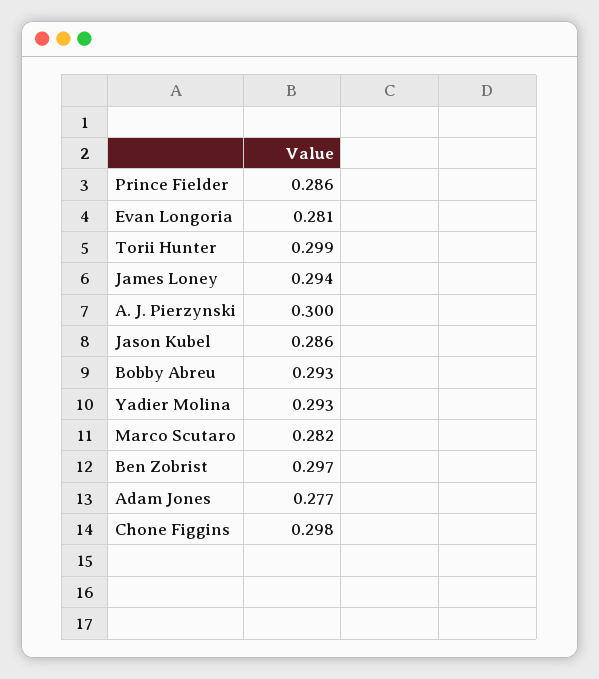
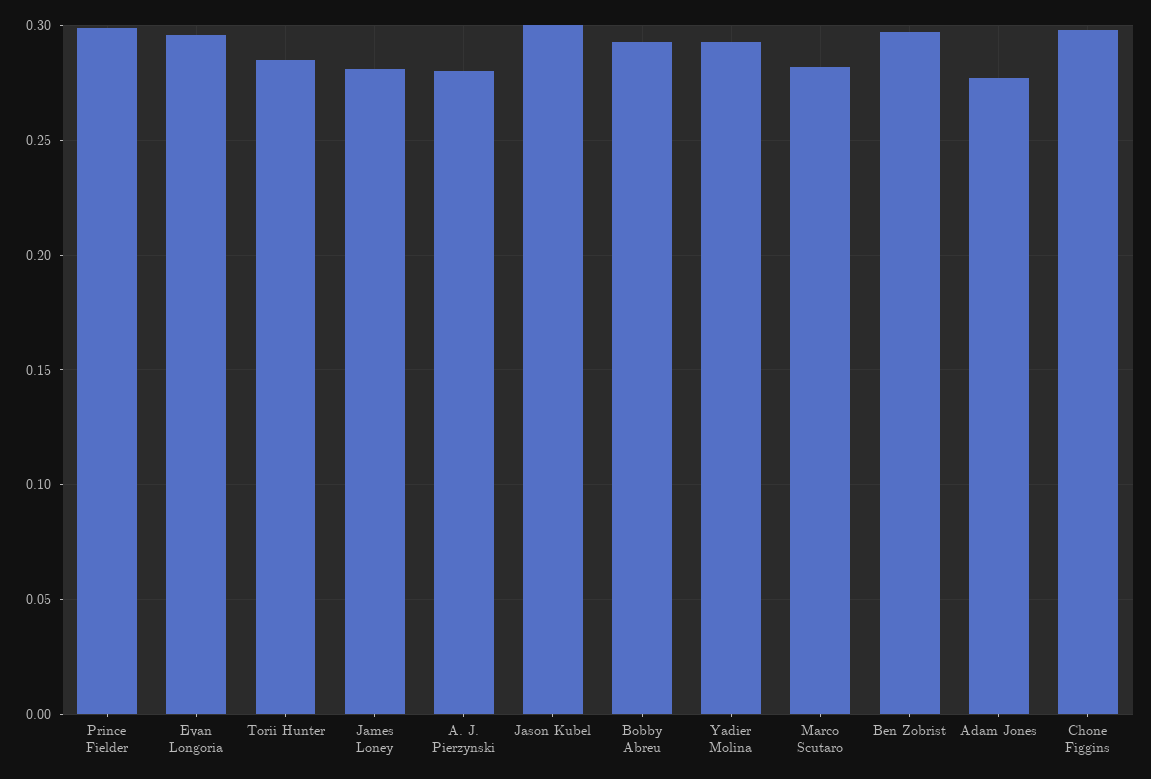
Prince Fielder: 0.286 -> 0.3
Evan Longoria: 0.281 -> 0.295
Torii Hunter: 0.299 -> 0.285
James Loney: 0.294 -> 0.28
A. J. Pierzynski: 0.3 -> 0.28
Jason Kubel: 0.286 -> 0.3

